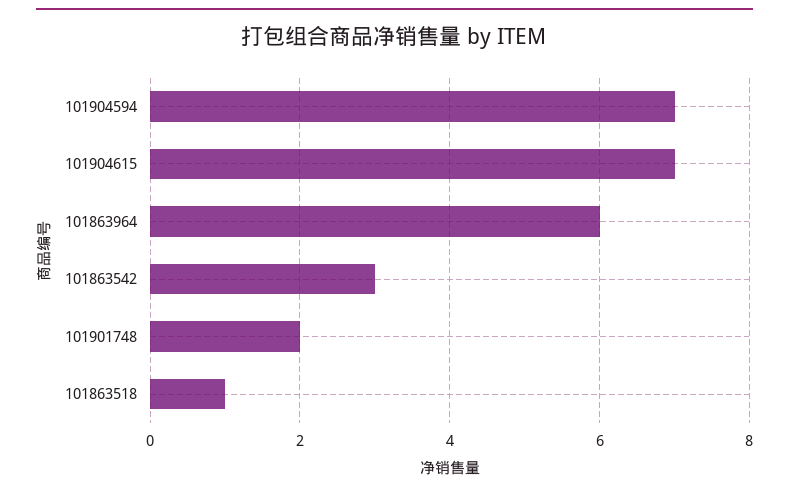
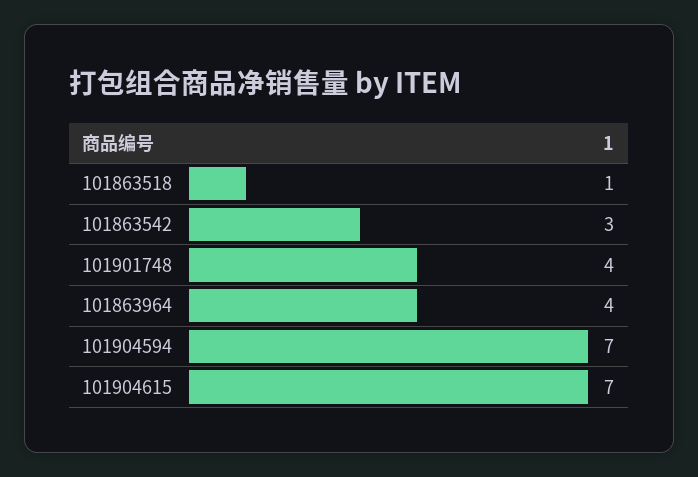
101863964: 6 -> 4
101901748: 2 -> 4

